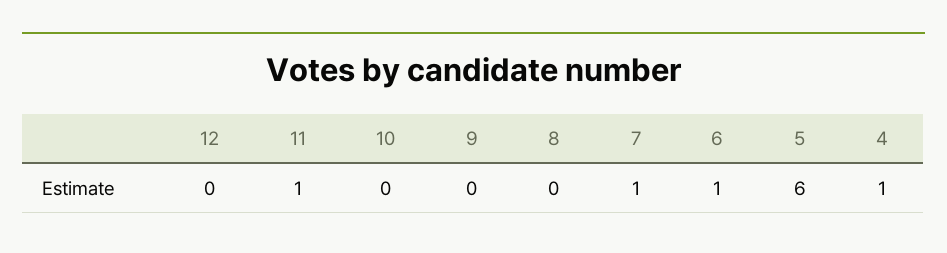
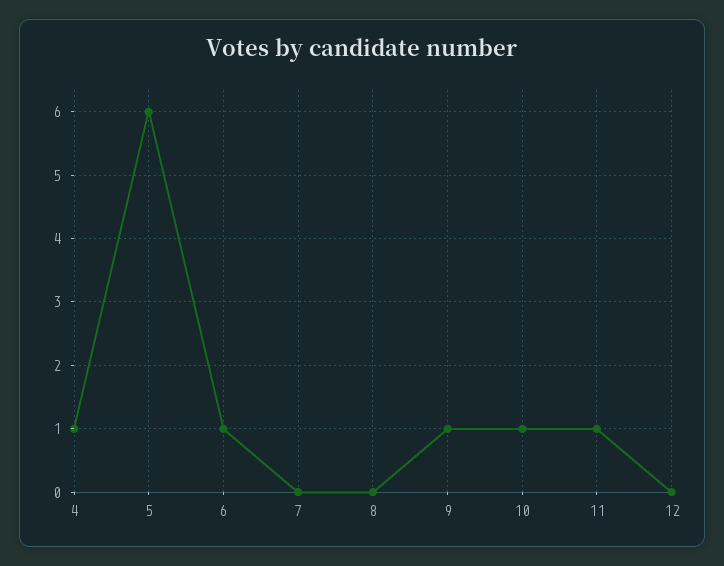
10: 0 -> 1
9: 0 -> 1
7: 1 -> 0

